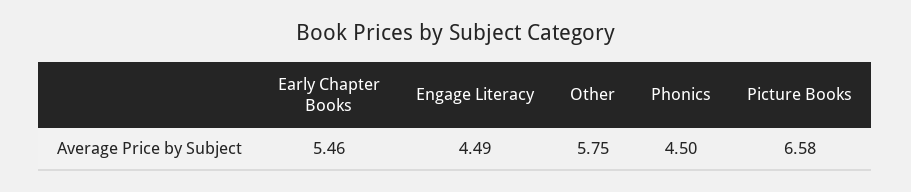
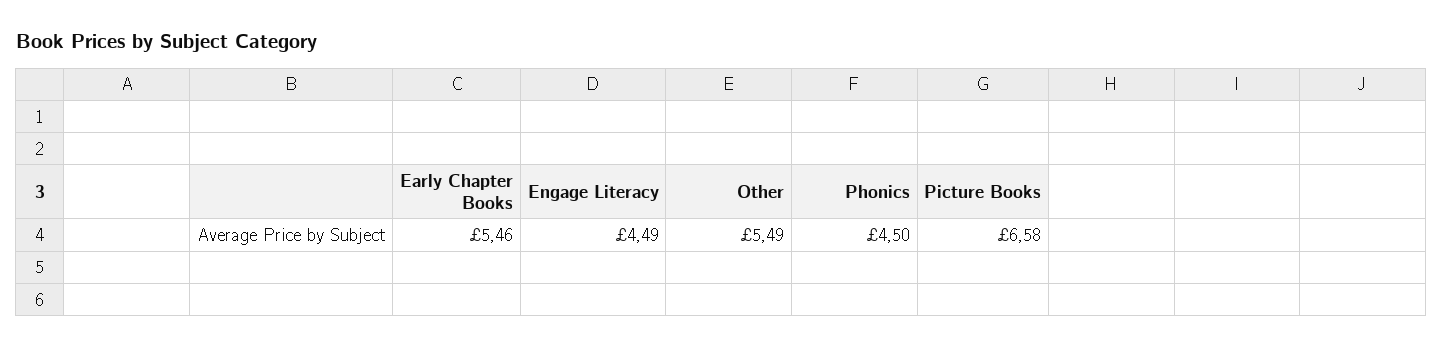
Other: 5.75 -> 5.49

